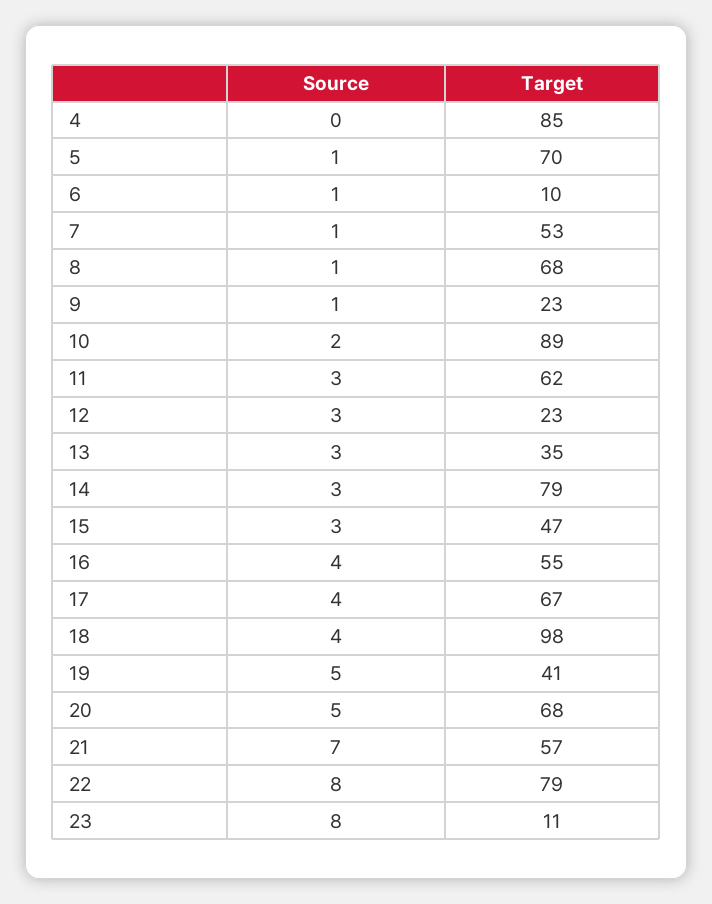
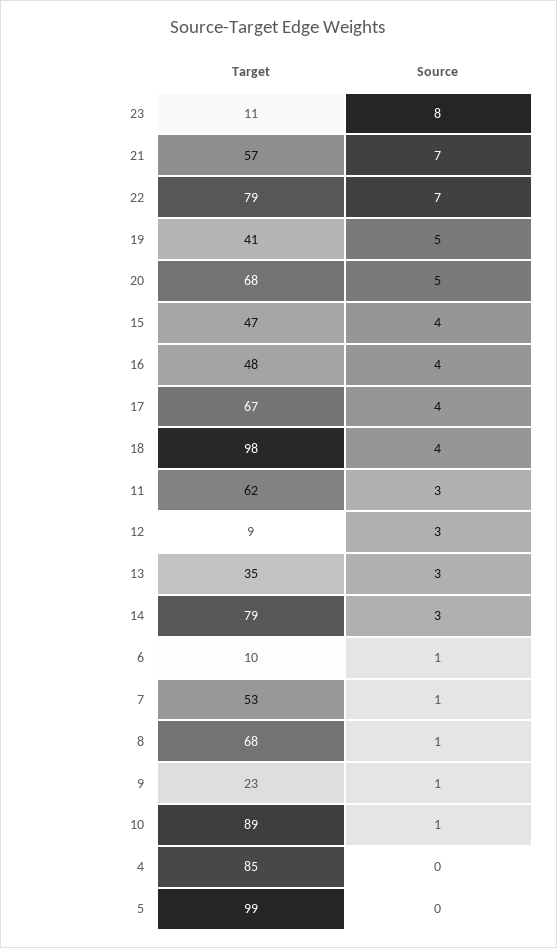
Source, 5: 1 -> 0
Target, 5: 70 -> 99
Source, 10: 2 -> 1
Target, 12: 23 -> 9
Source, 15: 3 -> 4
Target, 16: 55 -> 48
Source, 22: 8 -> 7

